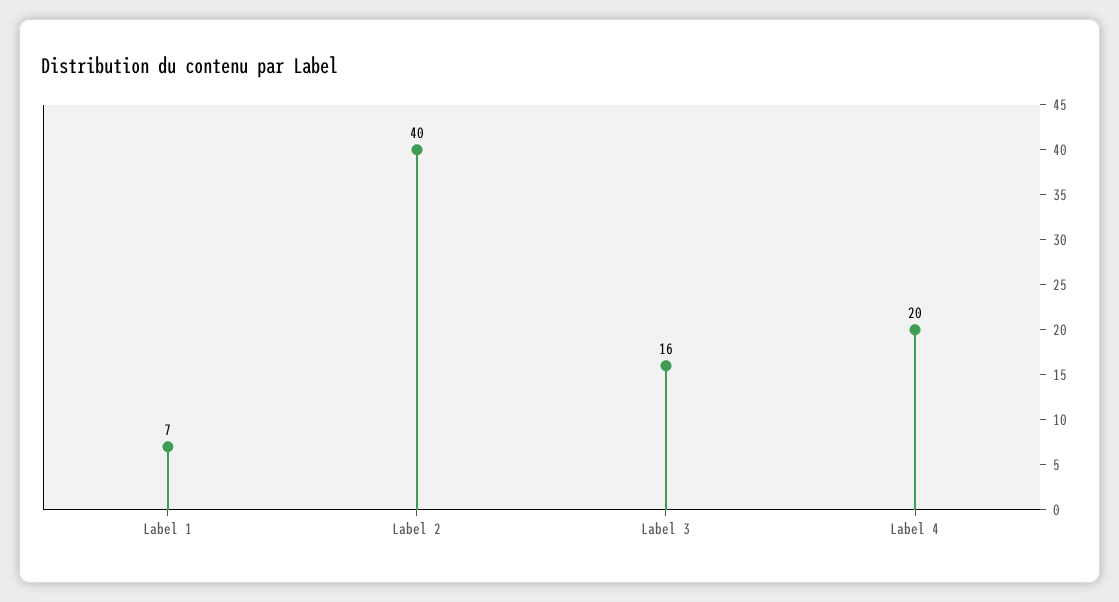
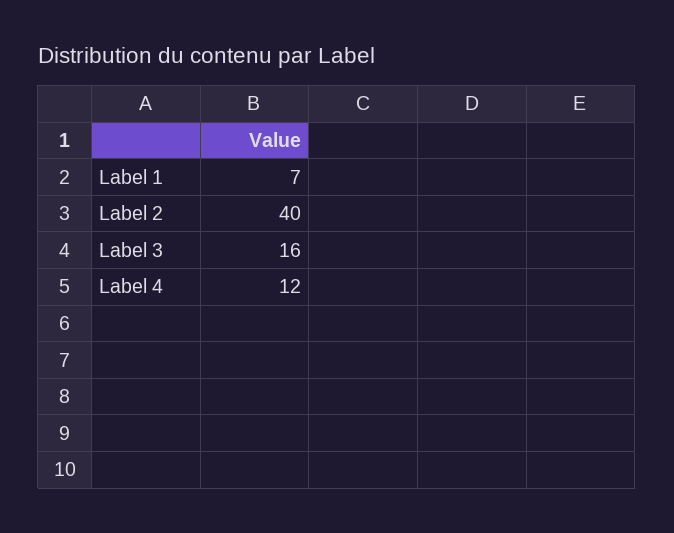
Label 4: 20 -> 12

